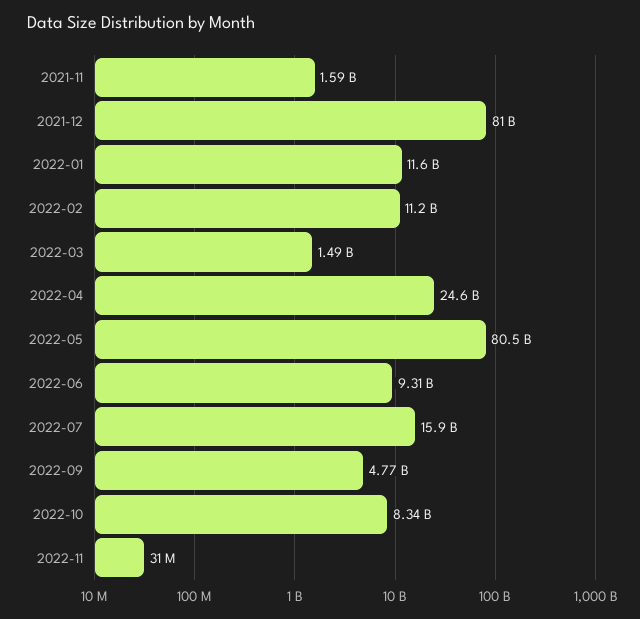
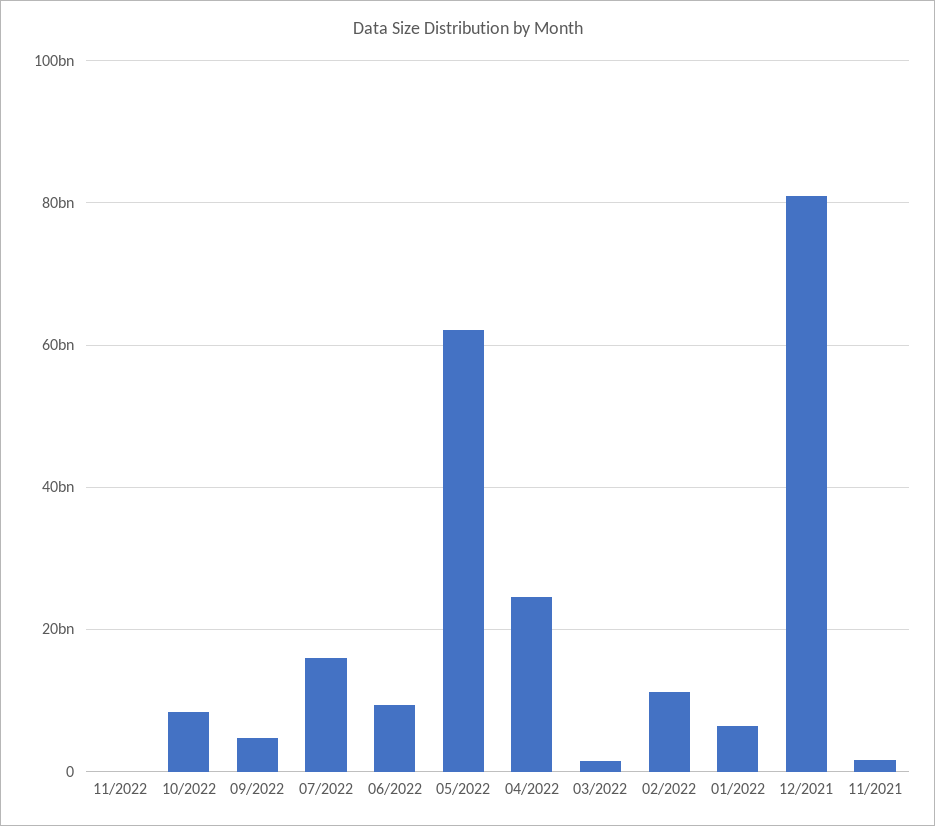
2022-01: 11600000000 -> 6000000000
2022-05: 80500000000 -> 62000000000

